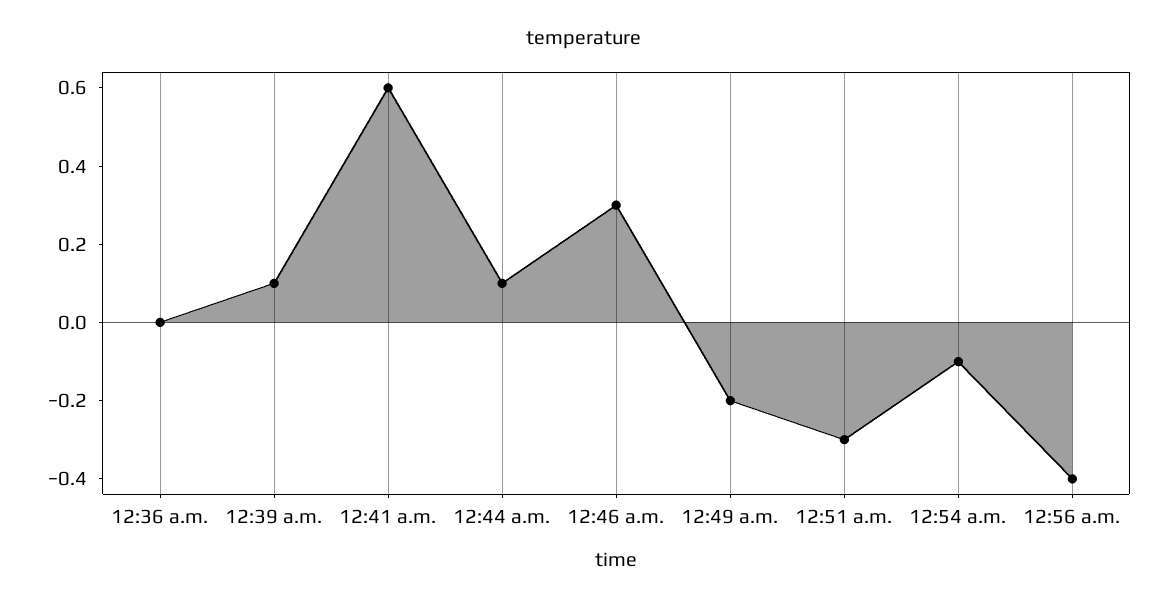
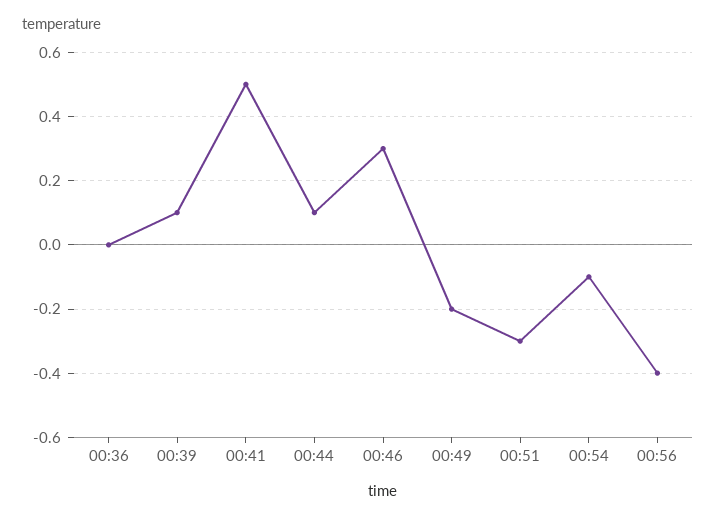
12:41 a.m.: 0.6 -> 0.5

